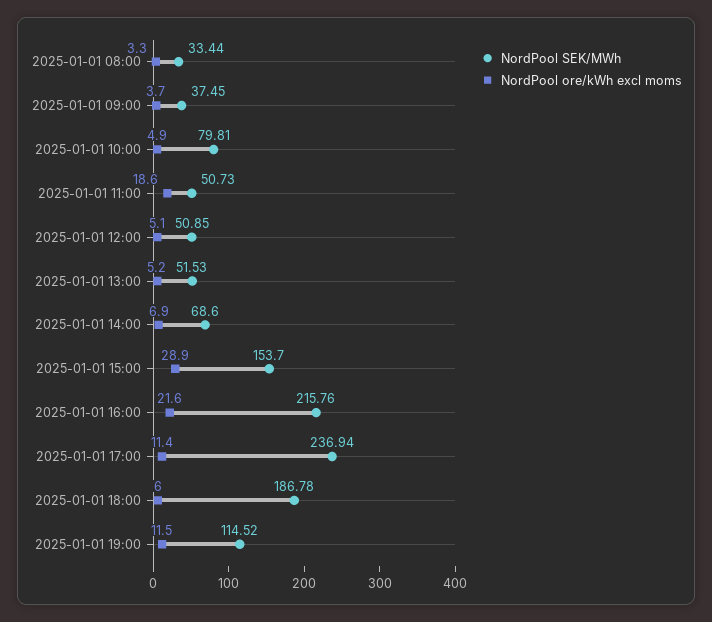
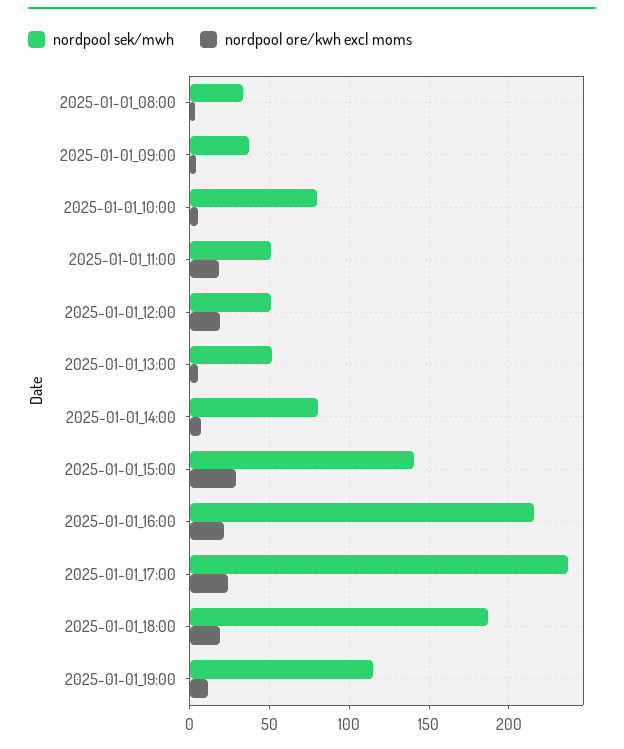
NordPool ore/kWh excl moms, 2025-01-01 12:00: 5.1 -> 20
NordPool SEK/MWh, 2025-01-01 14:00: 68.6 -> 80
NordPool SEK/MWh, 2025-01-01 15:00: 153.7 -> 140
NordPool ore/kWh excl moms, 2025-01-01 17:00: 11.4 -> 25
NordPool ore/kWh excl moms, 2025-01-01 18:00: 6 -> 20

